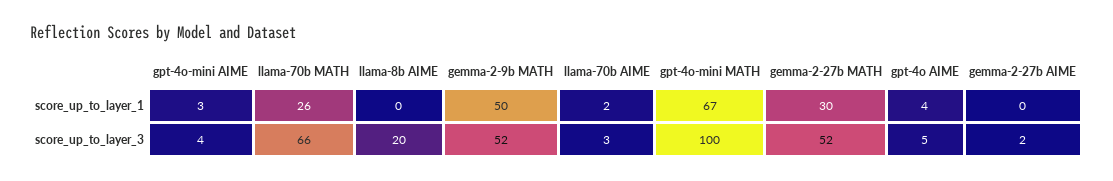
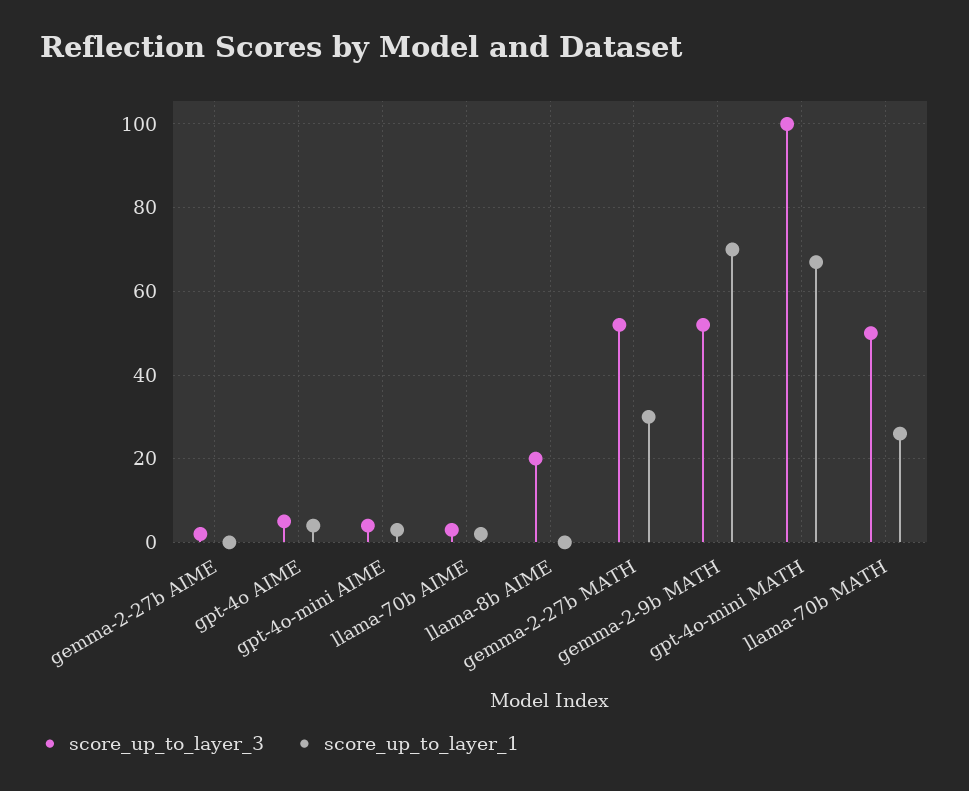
score_up_to_layer_1, gemma-2-9b MATH: 50 -> 70
score_up_to_layer_3, llama-70b MATH: 66 -> 50

